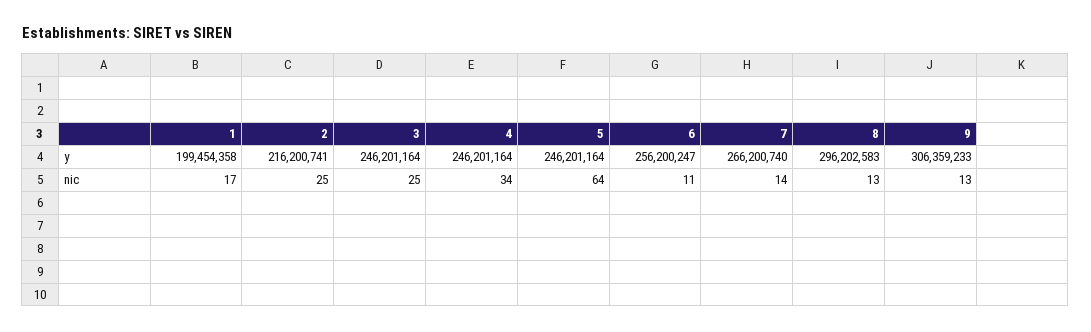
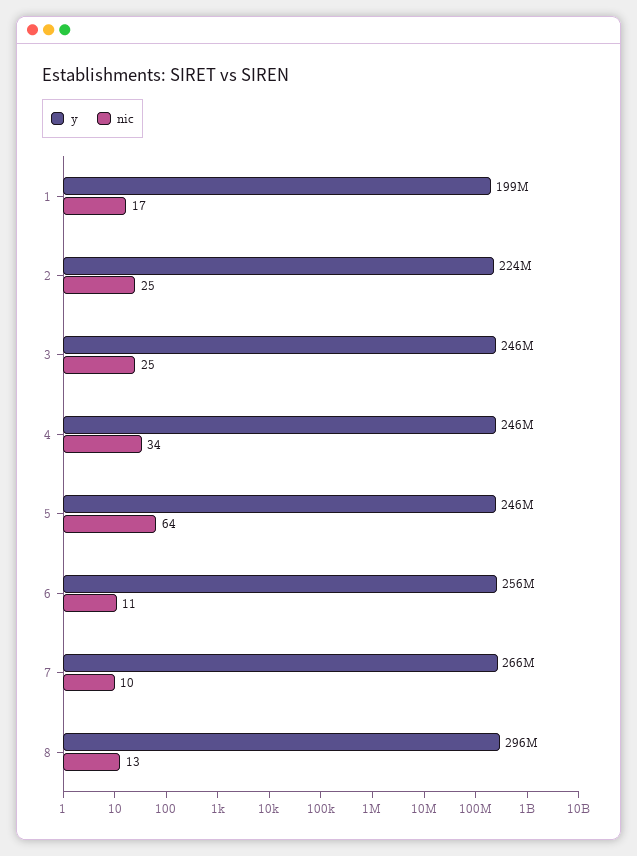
y, 2: 216200741 -> 224000000
y, 9: 306359233 -> none
nic, 7: 14 -> 10
nic, 9: 13 -> none

